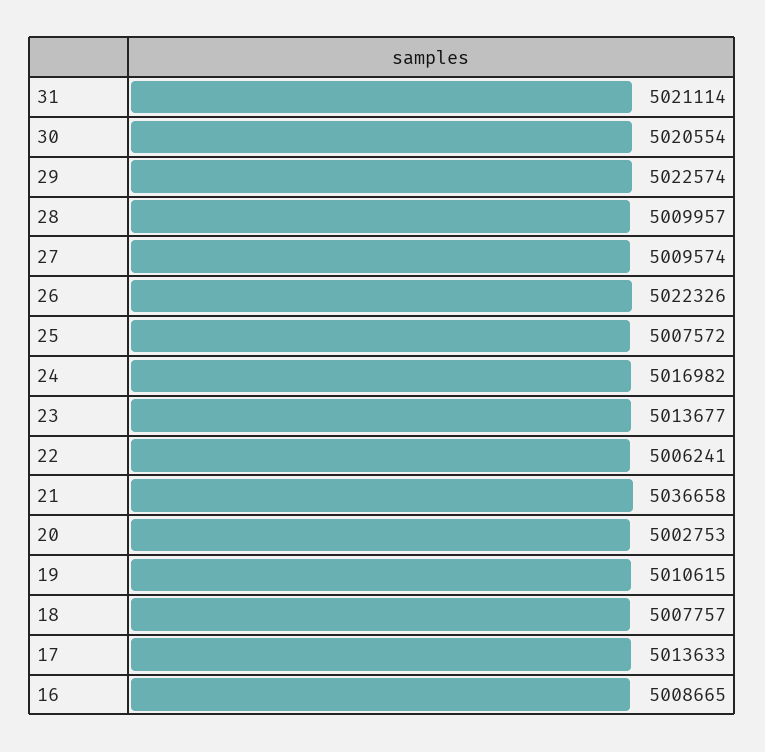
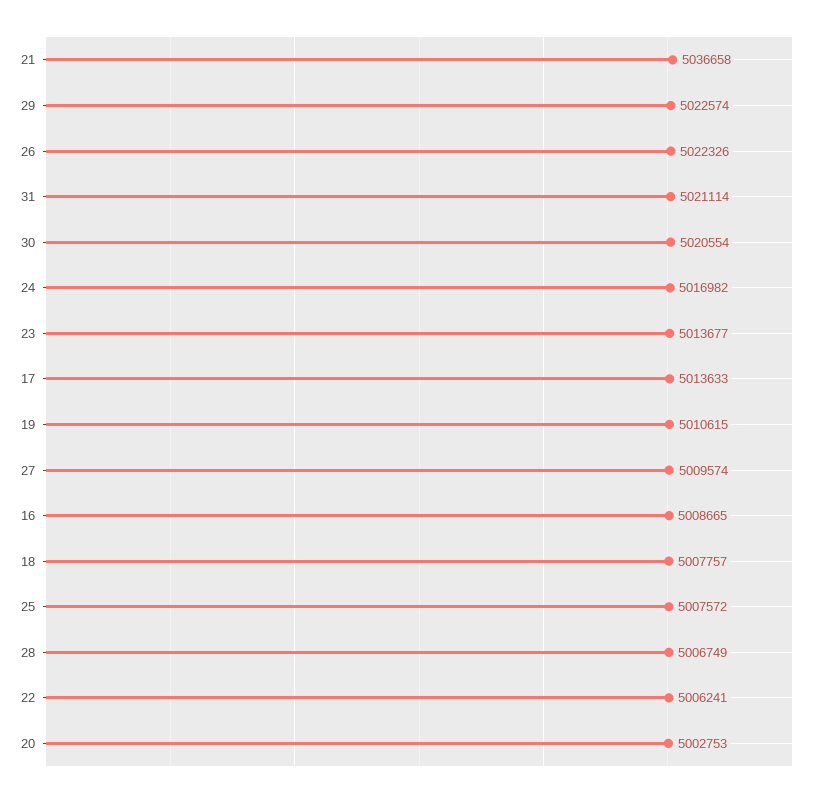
28: 5009957 -> 5006749

